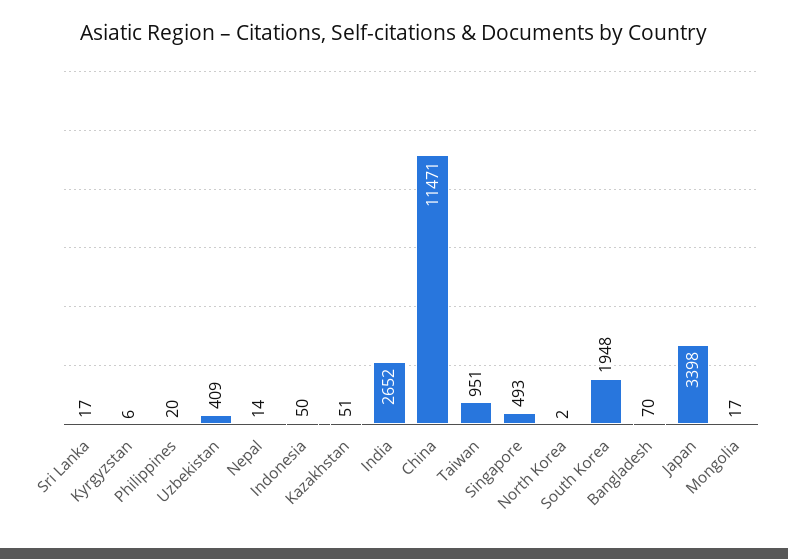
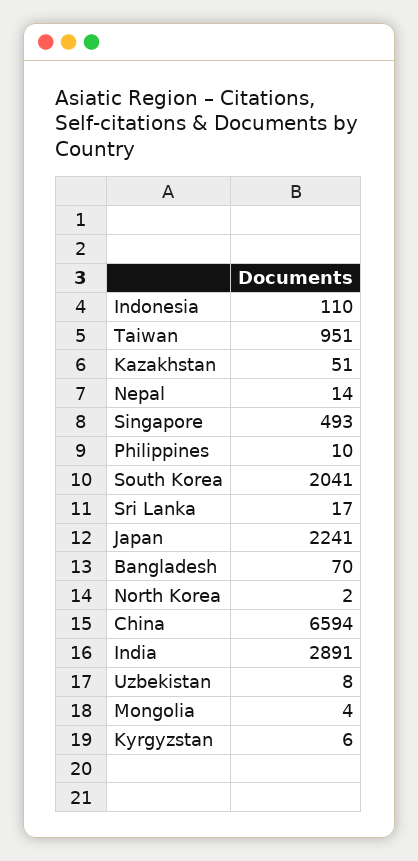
Philippines: 20 -> 10
Uzbekistan: 409 -> 8
Indonesia: 50 -> 110
India: 2652 -> 2891
China: 11471 -> 6594
South Korea: 1948 -> 2041
Japan: 3398 -> 2241
Mongolia: 17 -> 4

